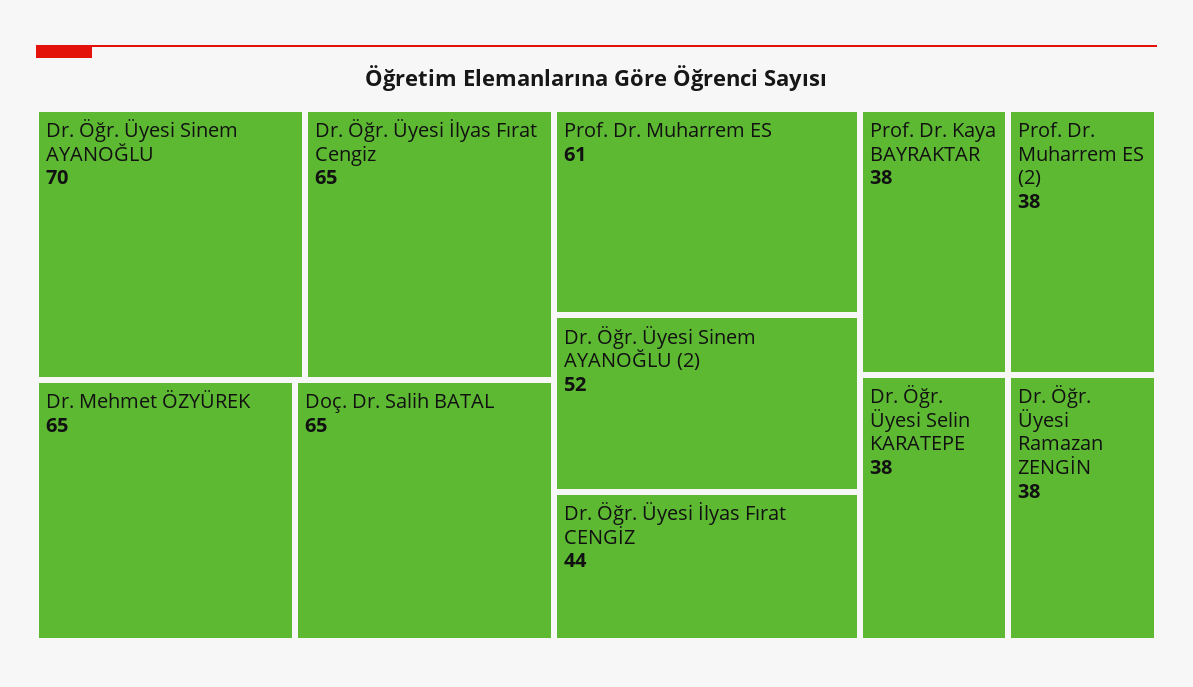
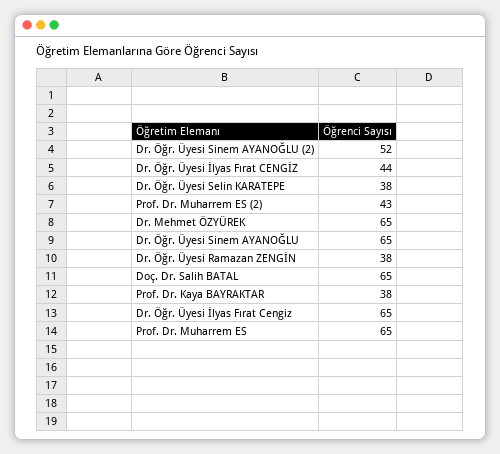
Dr. Öğr. Üyesi Sinem AYANOĞLU: 70 -> 65
Prof. Dr. Muharrem ES: 61 -> 65
Prof. Dr. Muharrem ES (2): 38 -> 43

